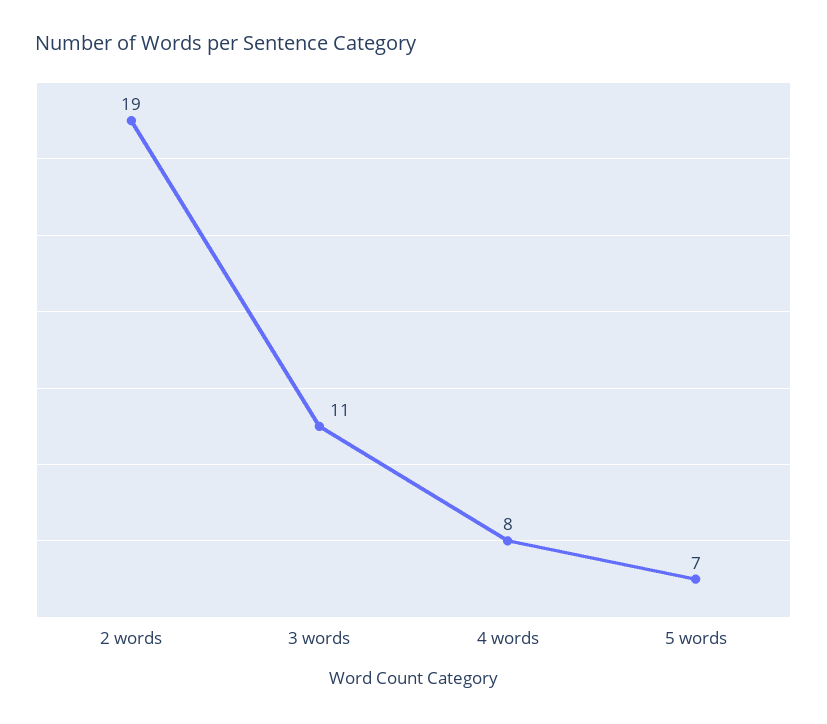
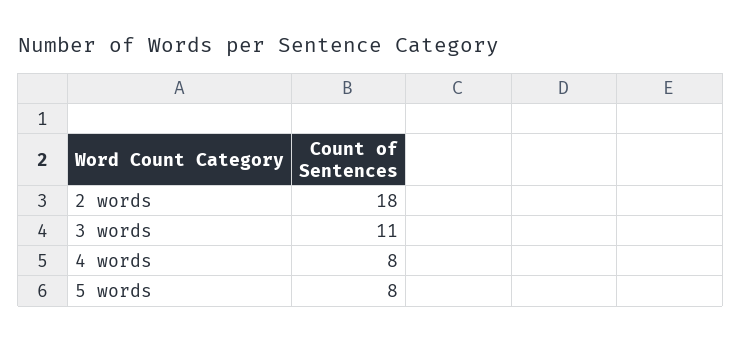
2 words: 19 -> 18
5 words: 7 -> 8

